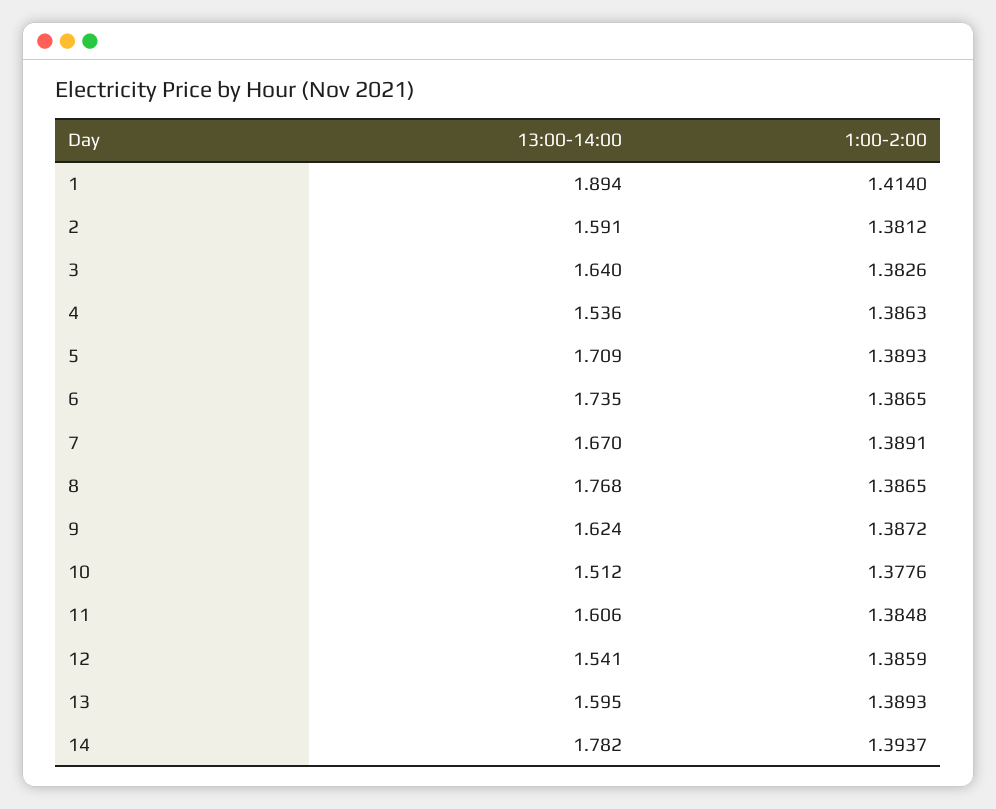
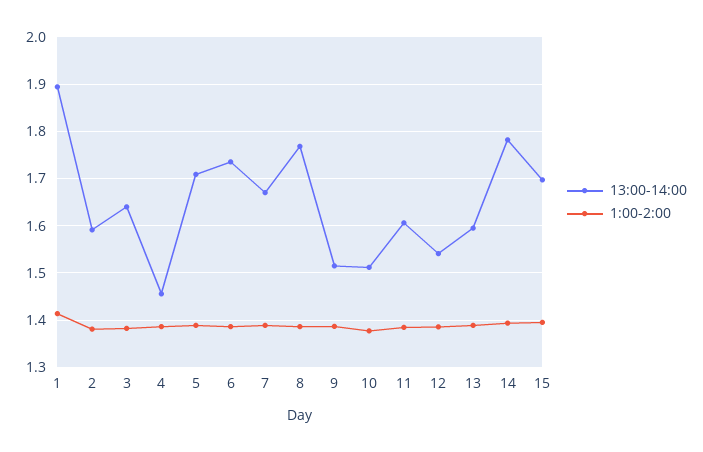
13:00-14:00, 4: 1.536 -> 1.46
13:00-14:00, 9: 1.624 -> 1.52
13:00-14:00, 15: none -> 1.7
1:00-2:00, 15: none -> 1.4

